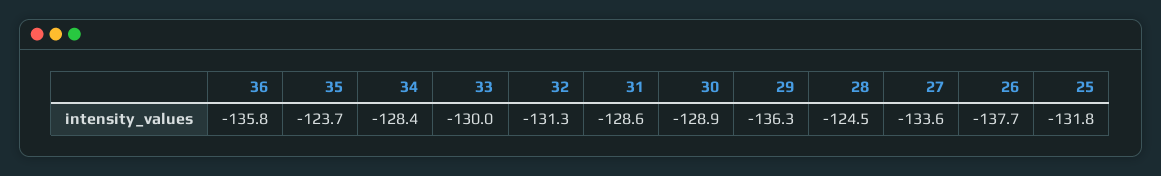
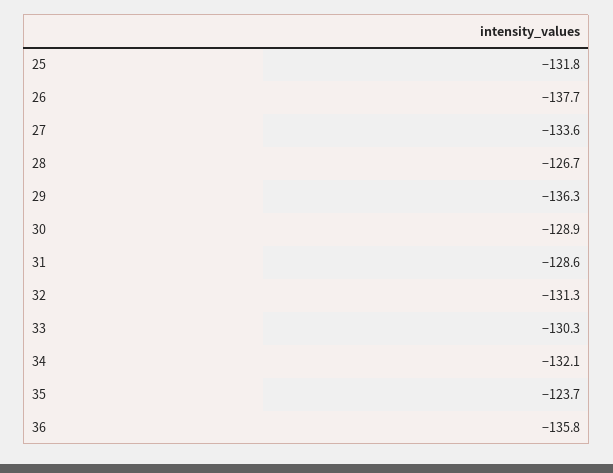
34: -128.4 -> -132.1
33: -130 -> -130.3
28: -124.5 -> -126.7

